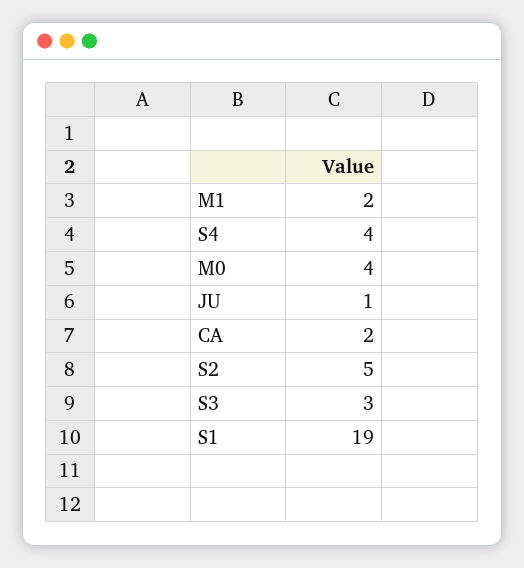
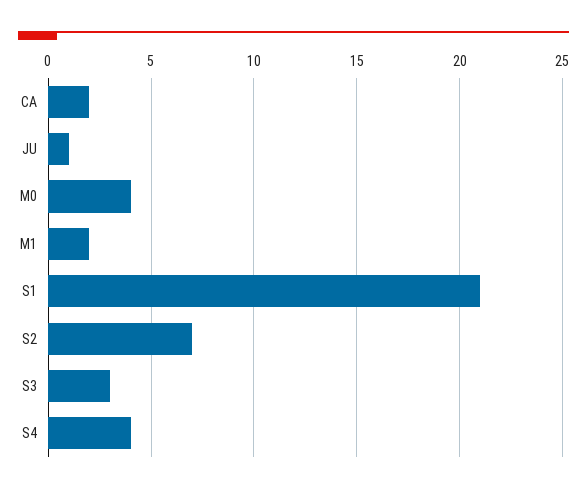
S2: 5 -> 7
S1: 19 -> 21

